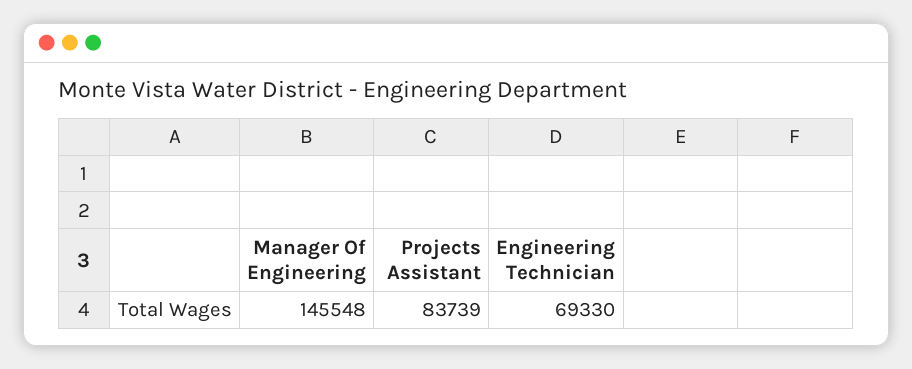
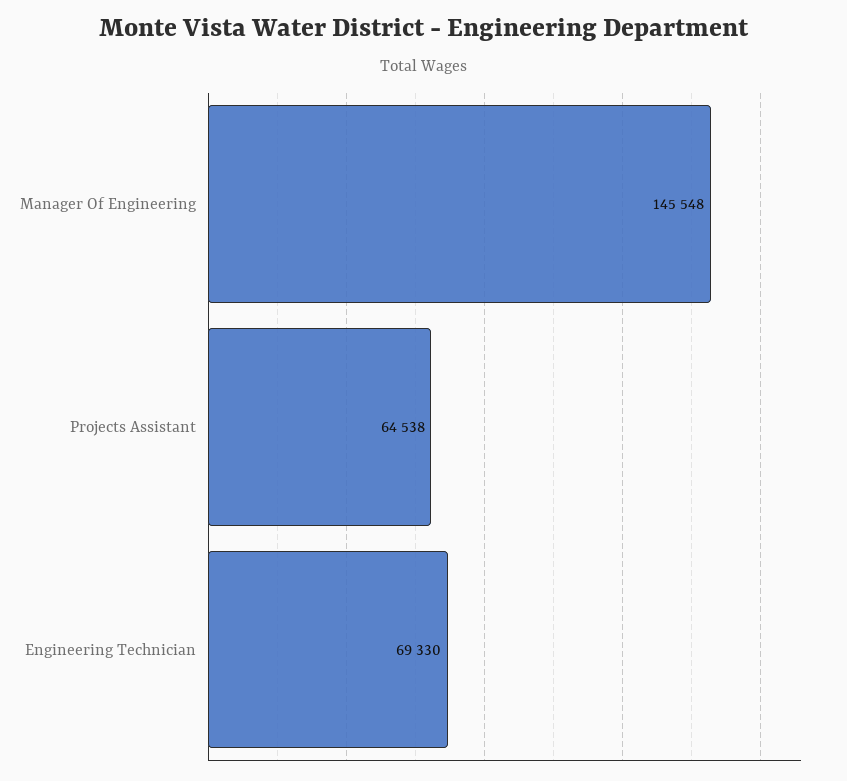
Projects Assistant: 83739 -> 64538

